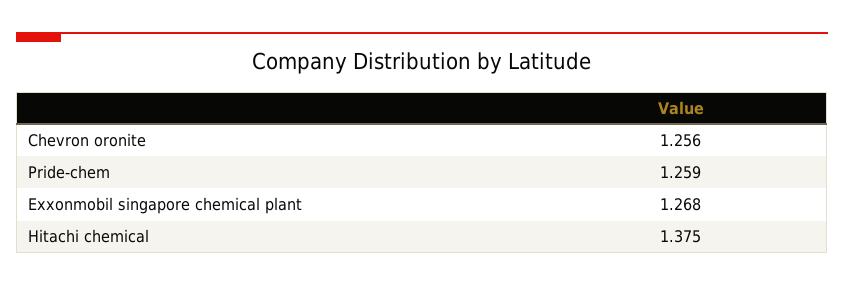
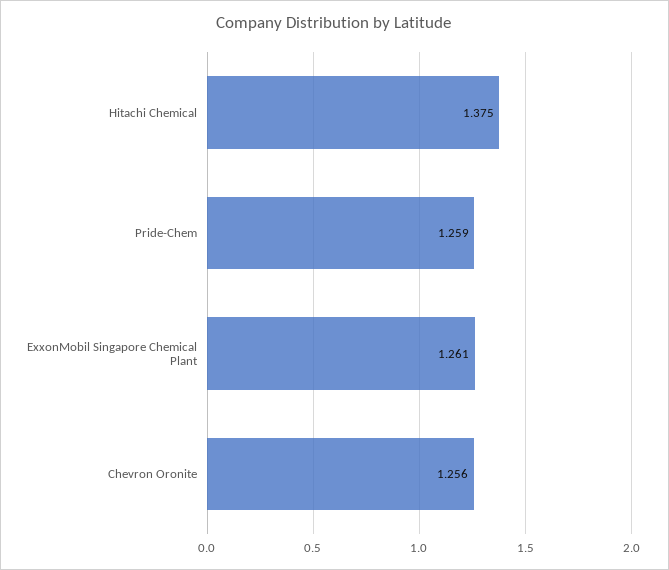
Exxonmobil singapore chemical plant: 1.268 -> 1.261

